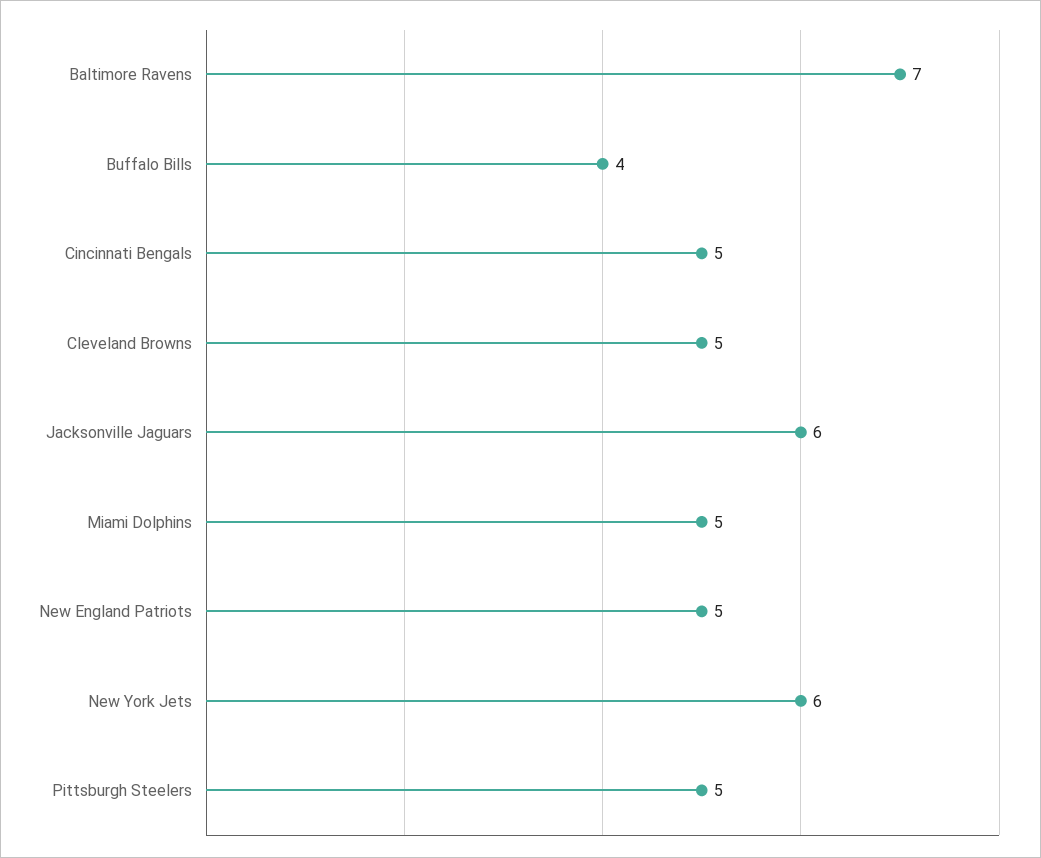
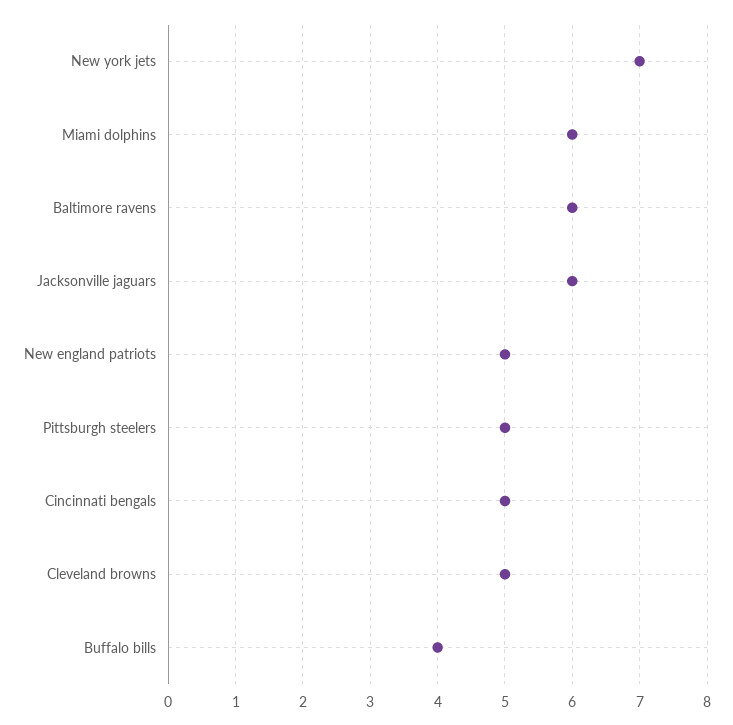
Baltimore Ravens: 7 -> 6
Miami Dolphins: 5 -> 6
New York Jets: 6 -> 7

